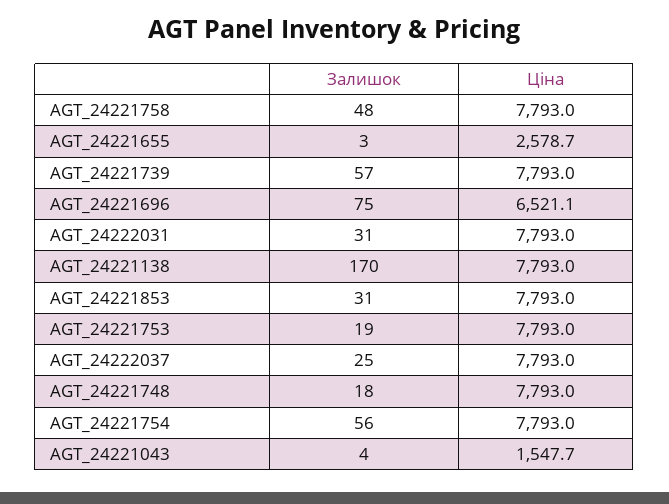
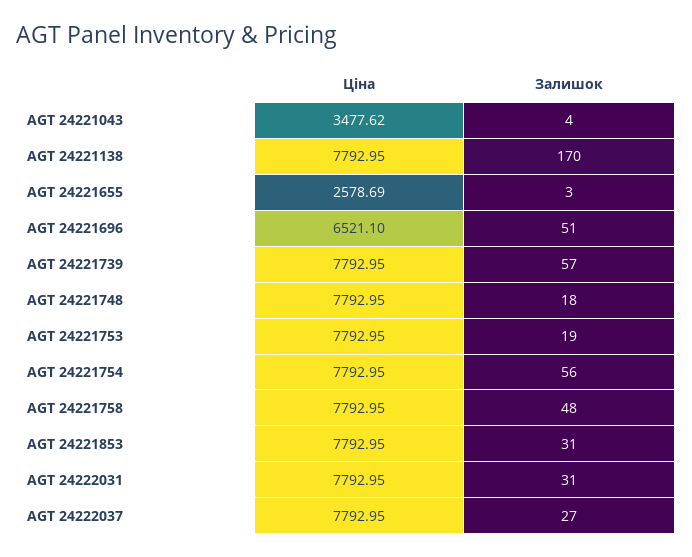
Залишок, AGT_24221696: 75 -> 51
Залишок, AGT_24222037: 25 -> 27
Ціна, AGT_24221043: 1547.7 -> 3477.62

